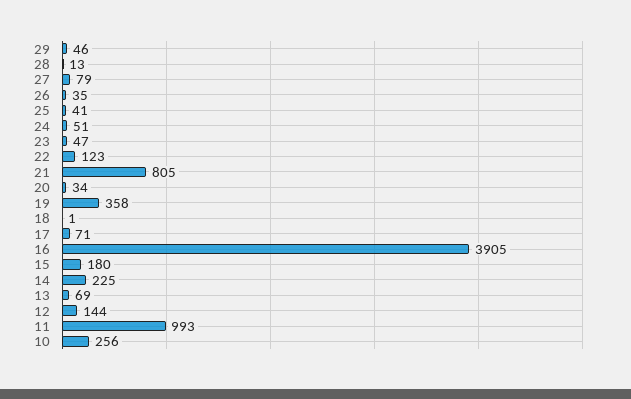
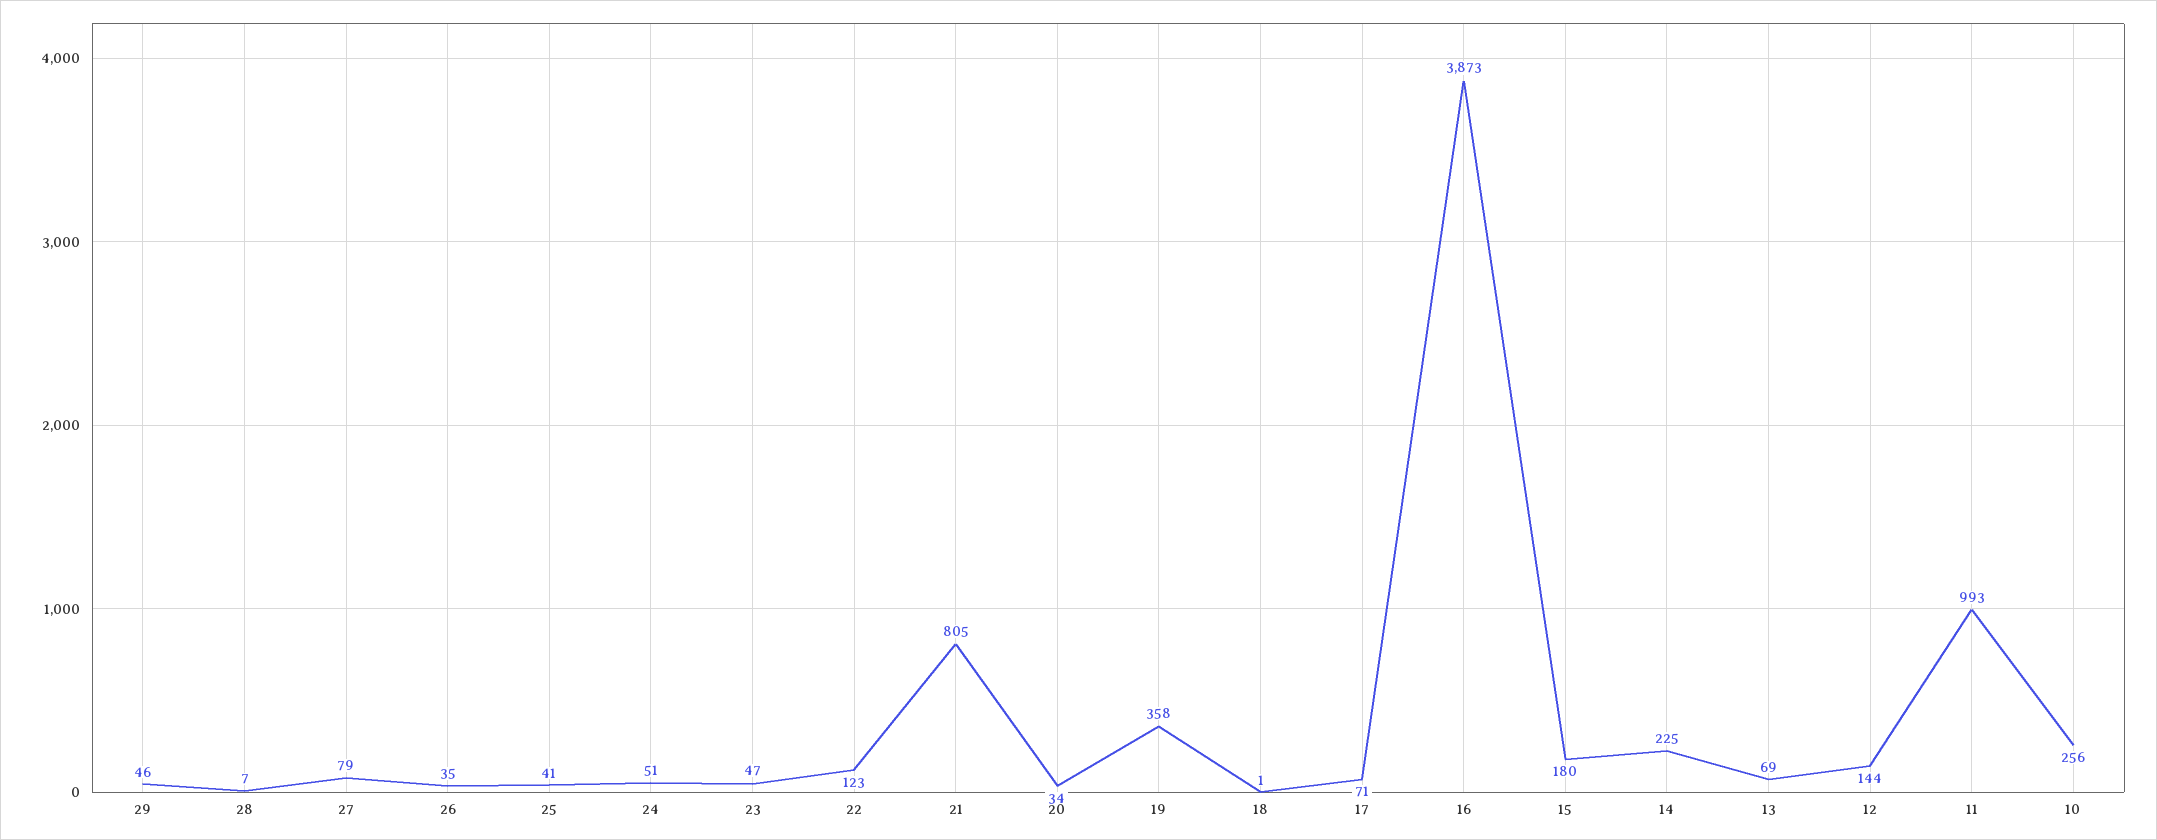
28: 13 -> 7
16: 3905 -> 3873

